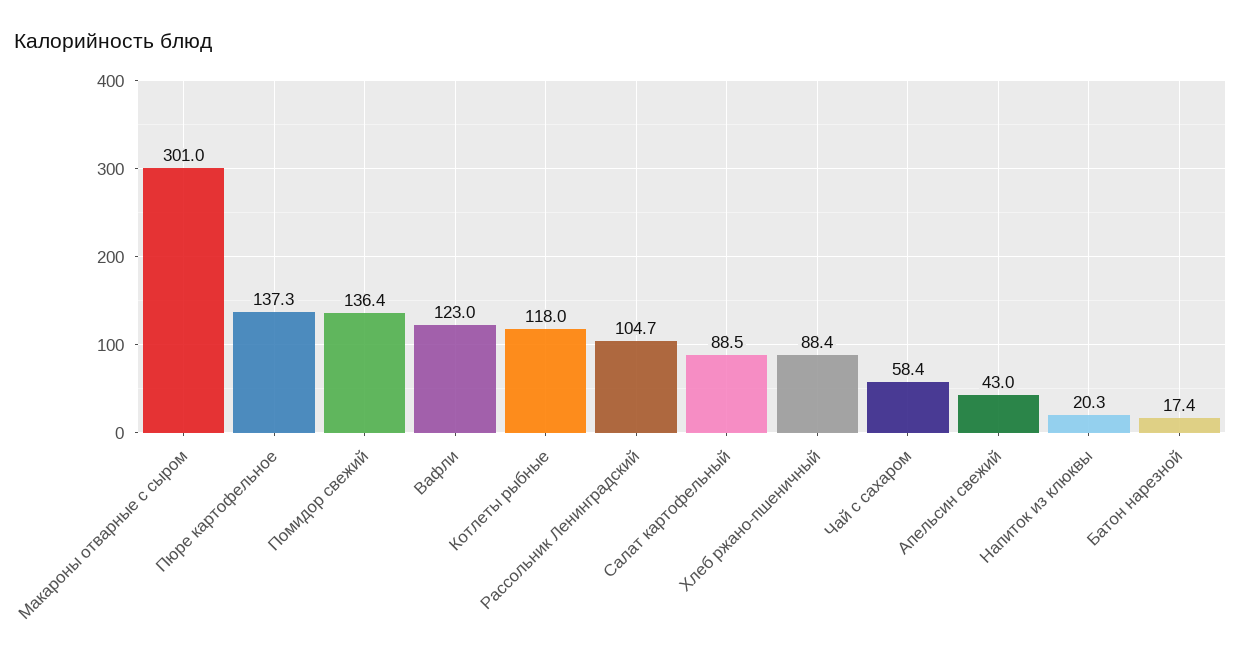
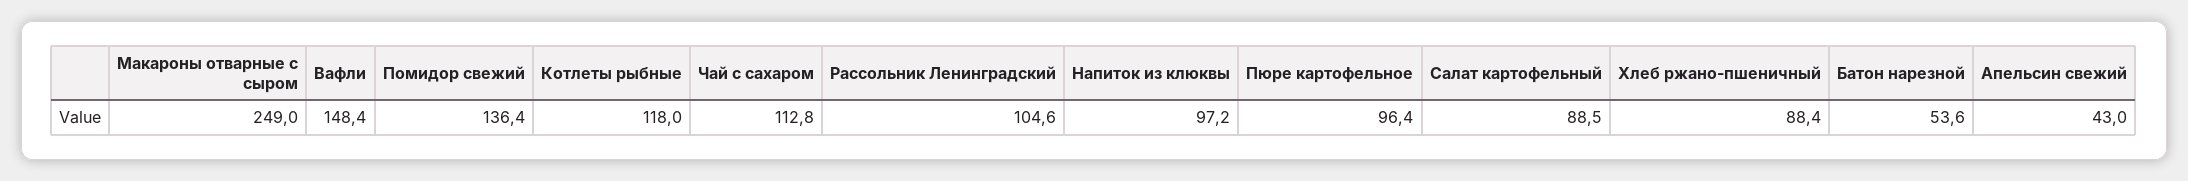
Макароны отварные с сыром: 301 -> 249
Пюре картофельное: 137.3 -> 96.4
Вафли: 123 -> 148.4
Рассольник Ленинградский: 104.7 -> 104.6
Чай с сахаром: 58.4 -> 112.8
Напиток из клюквы: 20.3 -> 97.2
Батон нарезной: 17.4 -> 53.6

